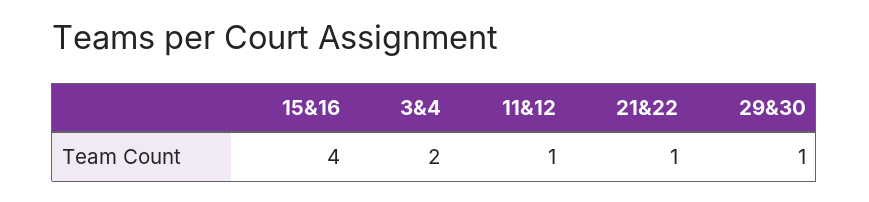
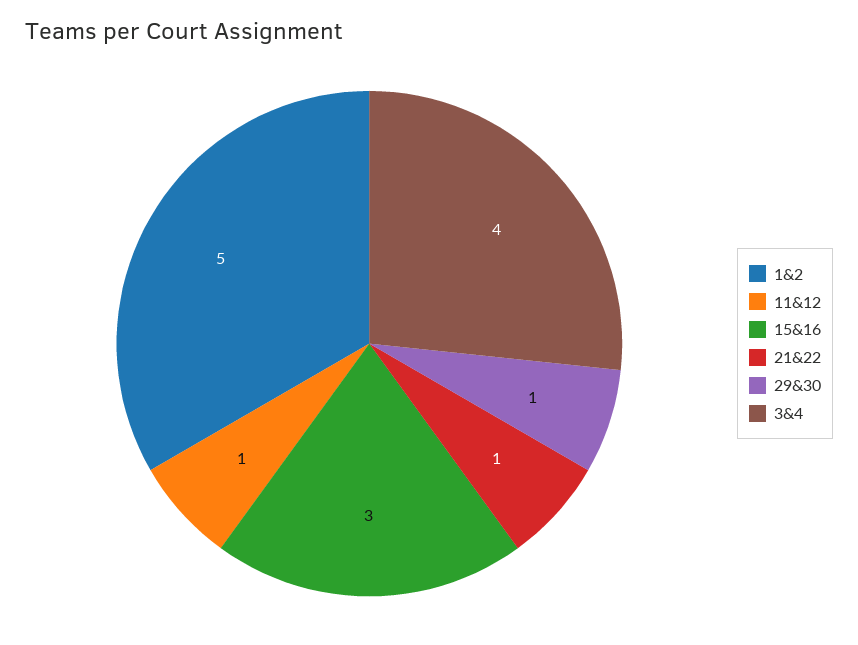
15&16: 4 -> 3
3&4: 2 -> 4
1&2: none -> 5

